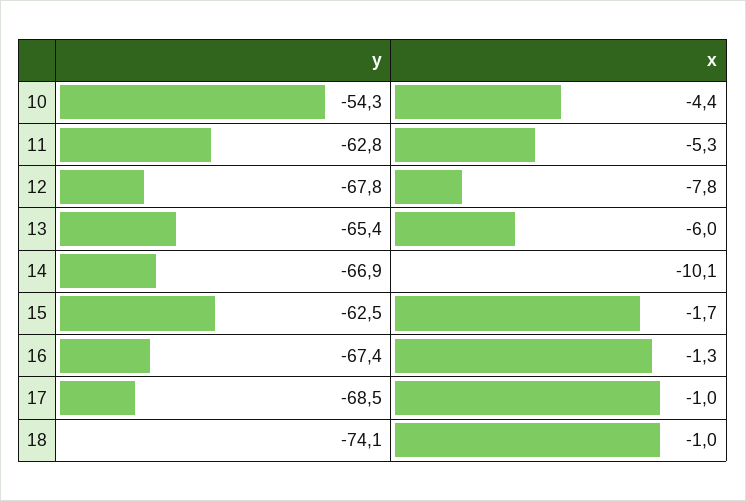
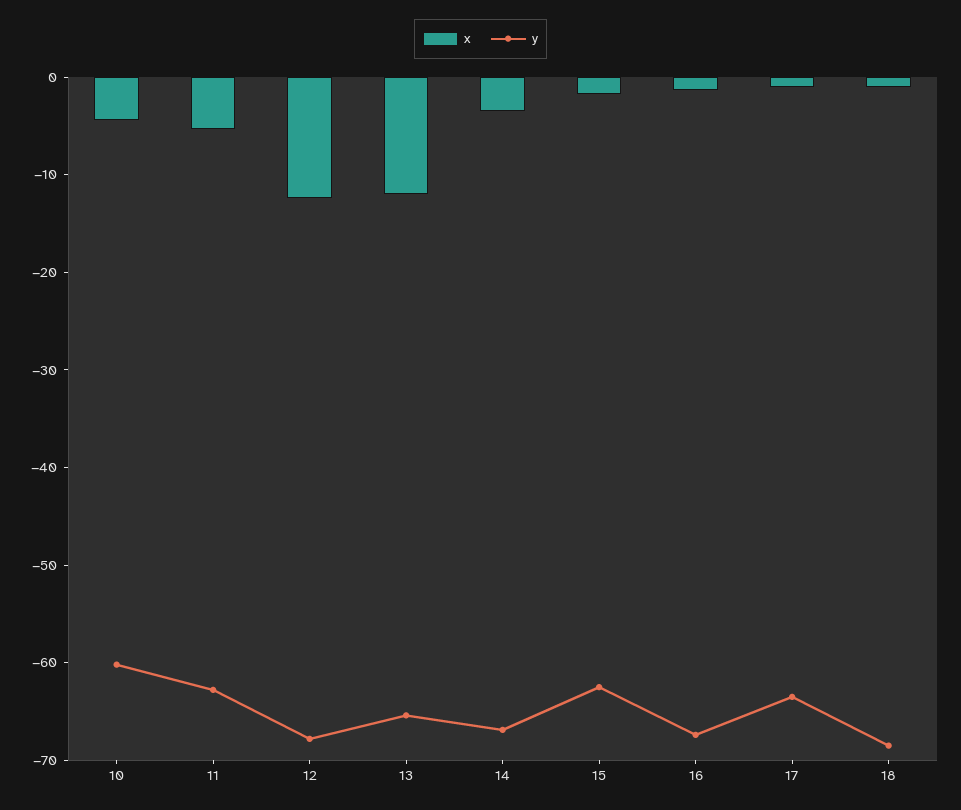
y, 10: -54.3 -> -60
x, 12: -7.8 -> -12
x, 13: -6 -> -12
x, 14: -10.1 -> -4
y, 17: -68.5 -> -64
y, 18: -74.1 -> -68

